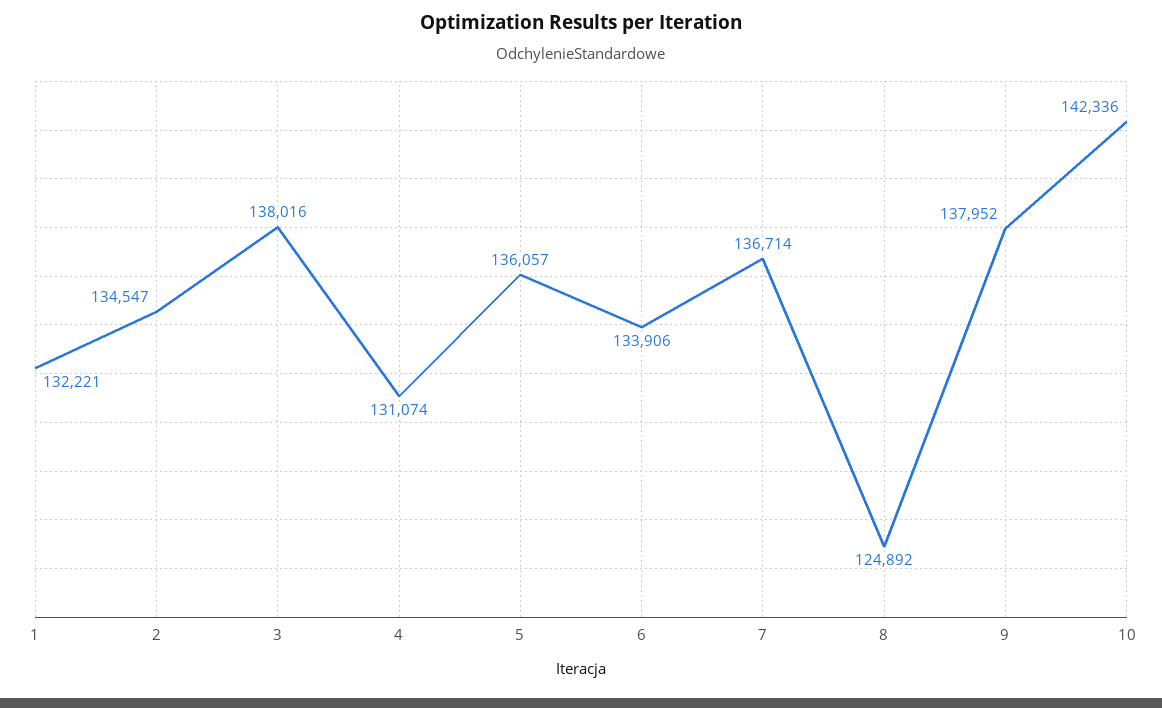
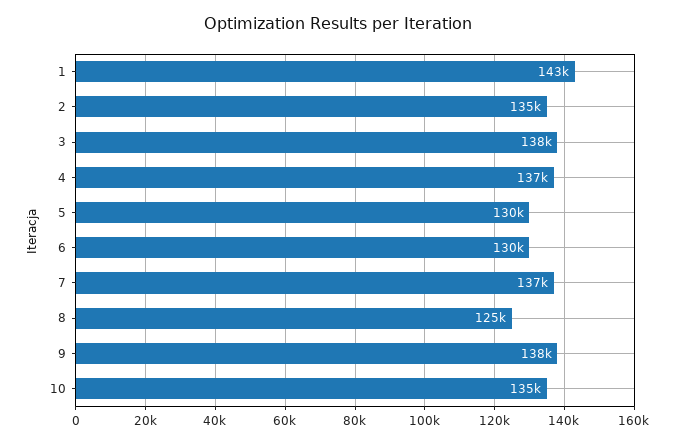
1: 132221 -> 143000
4: 131074 -> 137000
5: 136057 -> 130000
6: 133906 -> 130000
10: 142336 -> 135000

